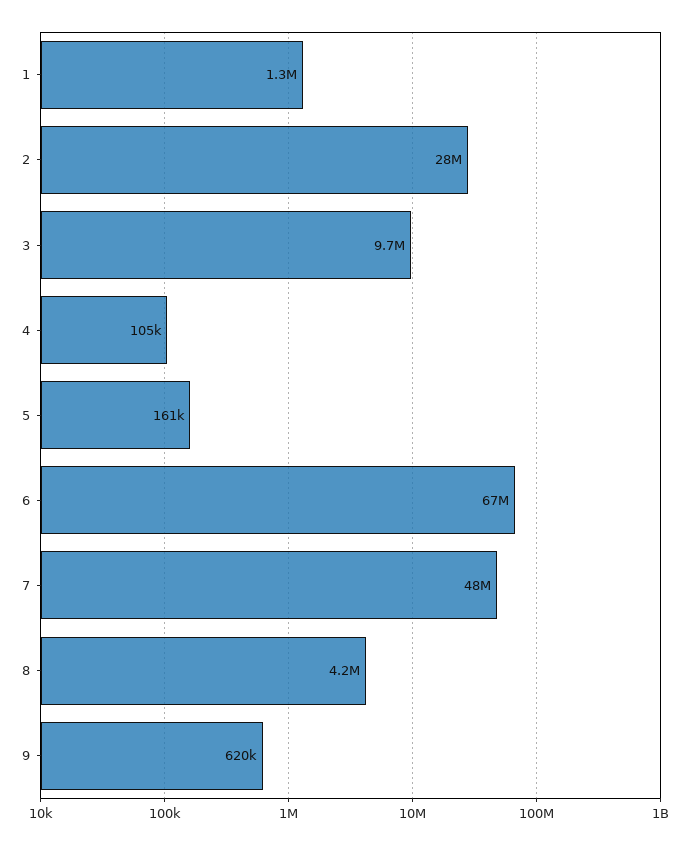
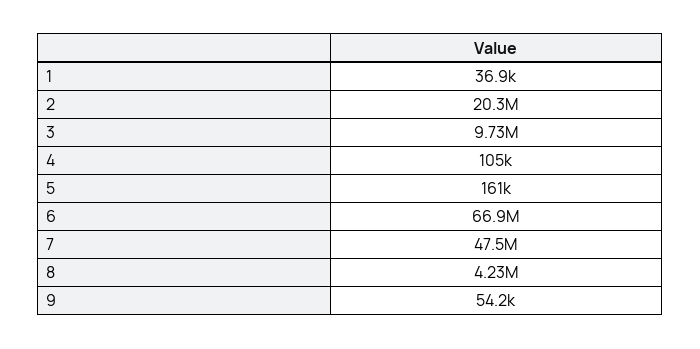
1: 1300000 -> 36900
2: 28000000 -> 20300000
9: 620000 -> 54200

